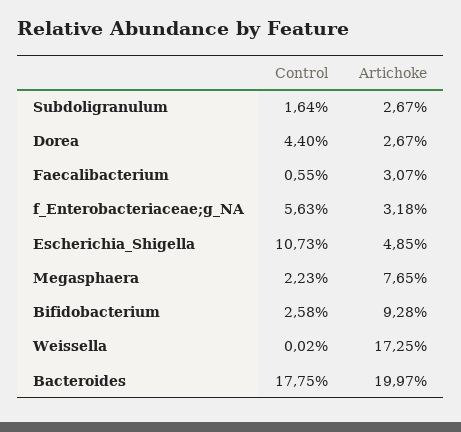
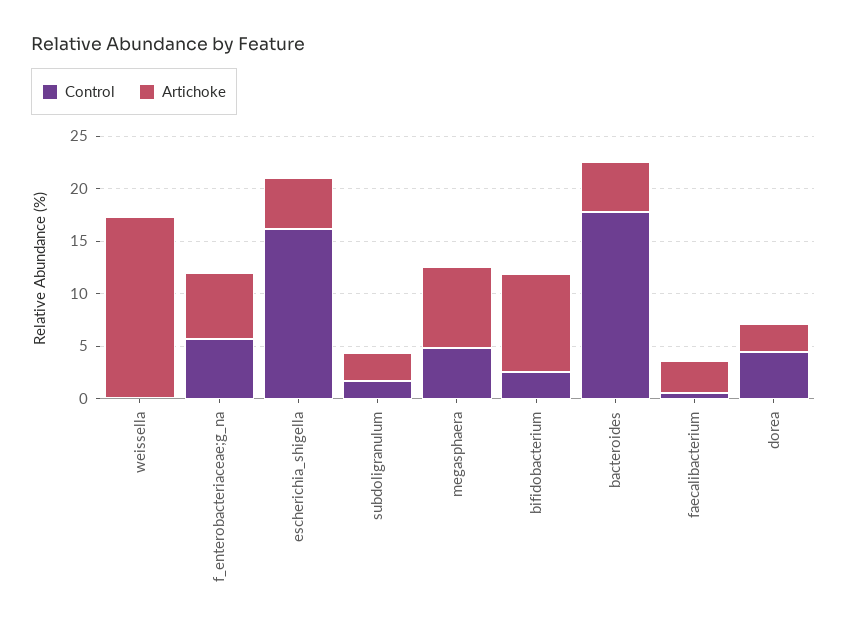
Artichoke, f_Enterobacteriaceae;g_NA: 3.18 -> 6
Control, Escherichia_Shigella: 10.73 -> 16
Control, Megasphaera: 2.23 -> 5
Artichoke, Bacteroides: 19.97 -> 5

